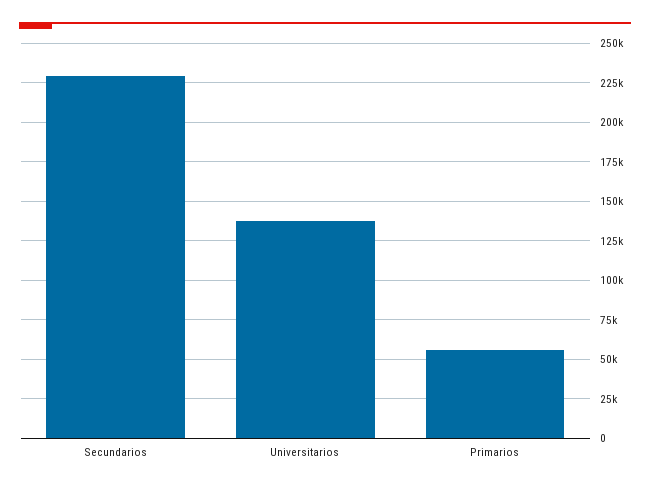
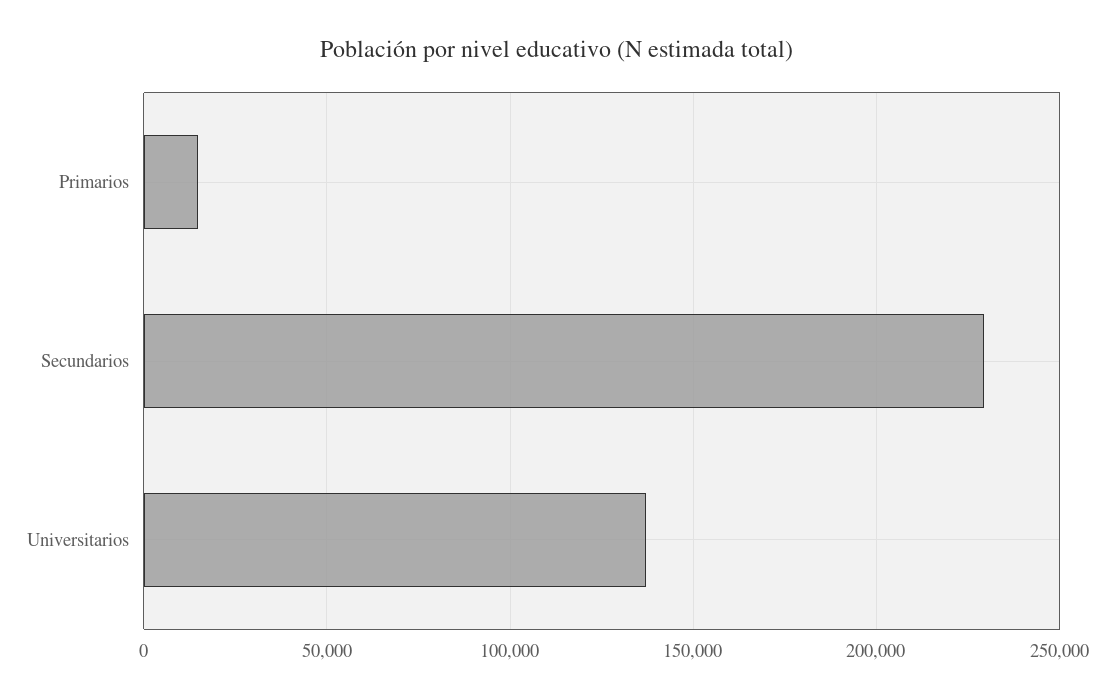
Primarios: 55000 -> 15000

